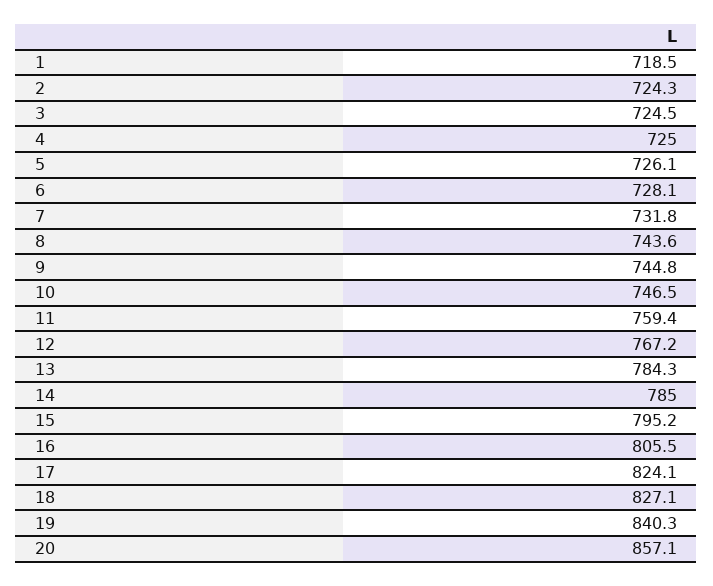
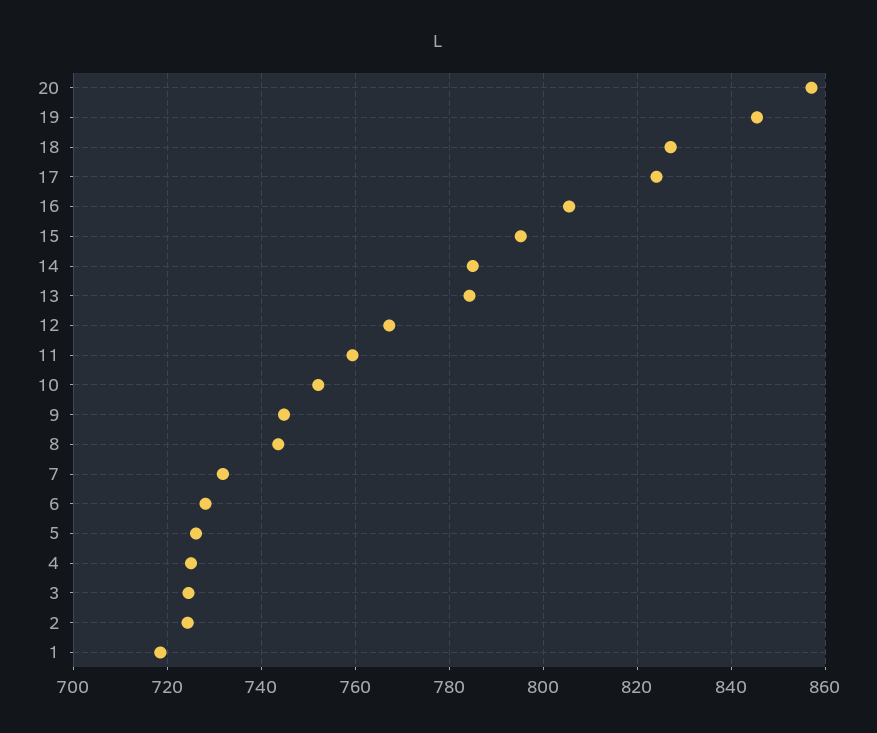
10: 746.5 -> 752
19: 840.3 -> 846

